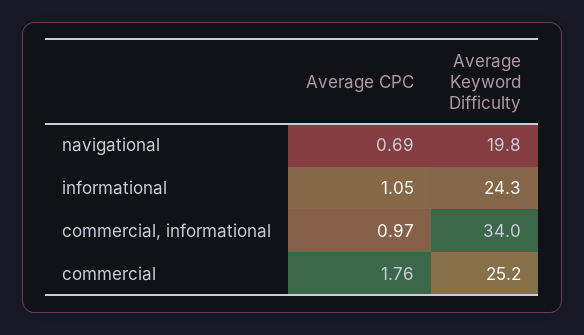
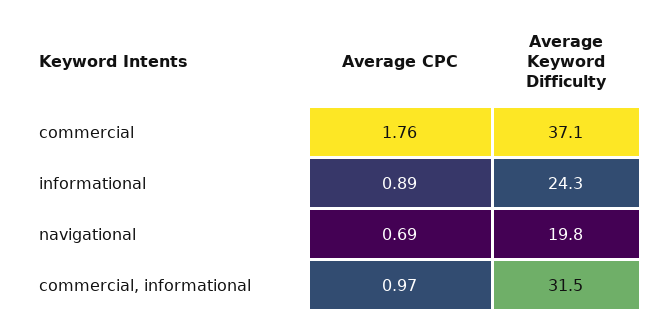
Average CPC, informational: 1.05 -> 0.89
Average Keyword Difficulty, commercial, informational: 34 -> 31.5
Average Keyword Difficulty, commercial: 25.2 -> 37.1

